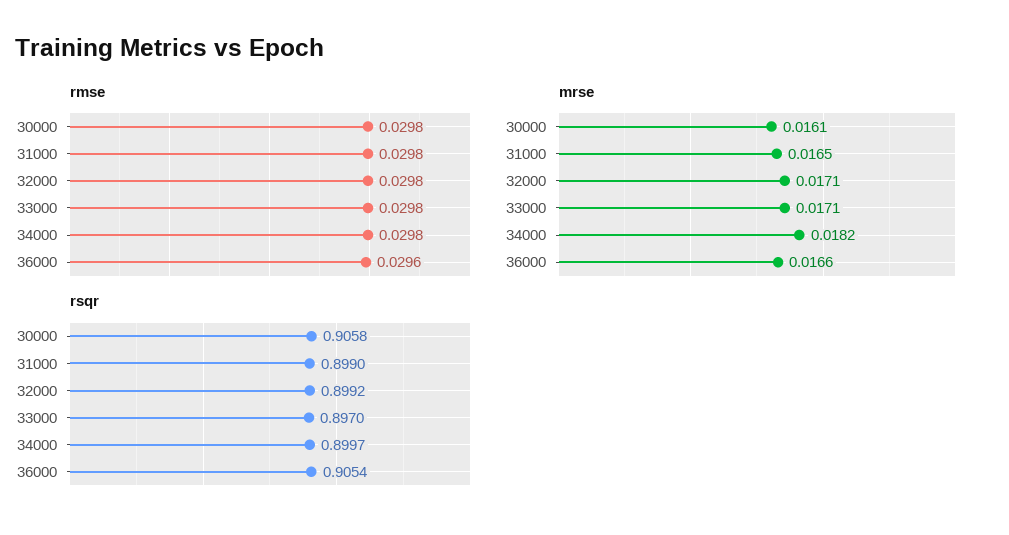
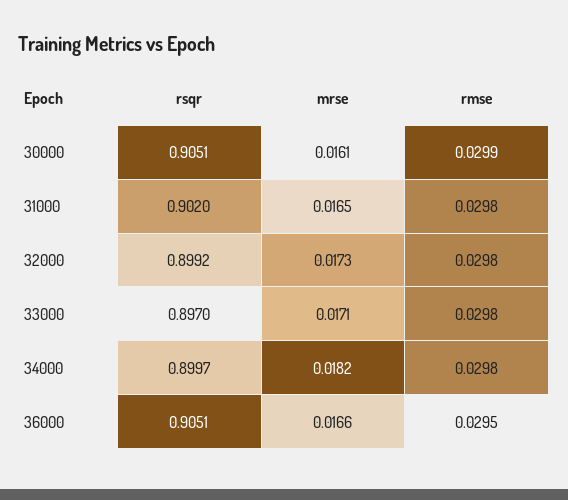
rmse, 30000: 0.0298 -> 0.0299
rmse, 36000: 0.0296 -> 0.0295
mrse, 32000: 0.0171 -> 0.0173
rsqr, 30000: 0.9058 -> 0.9051
rsqr, 31000: 0.899 -> 0.902
rsqr, 36000: 0.9054 -> 0.9051

